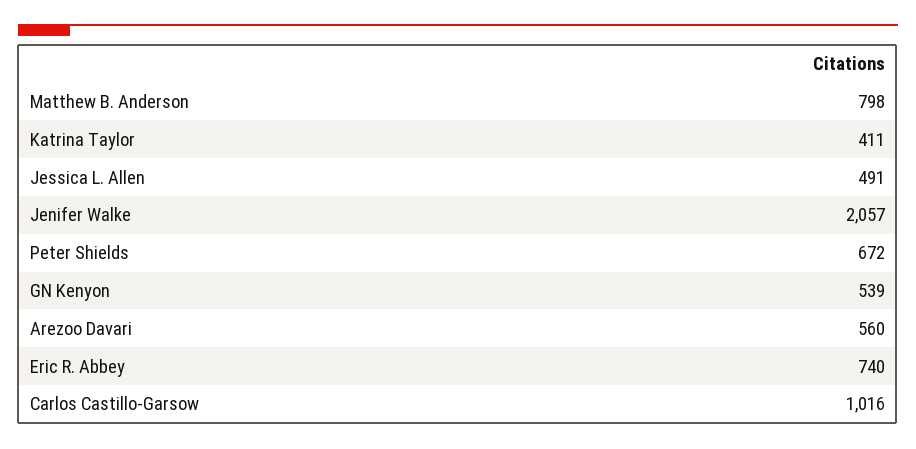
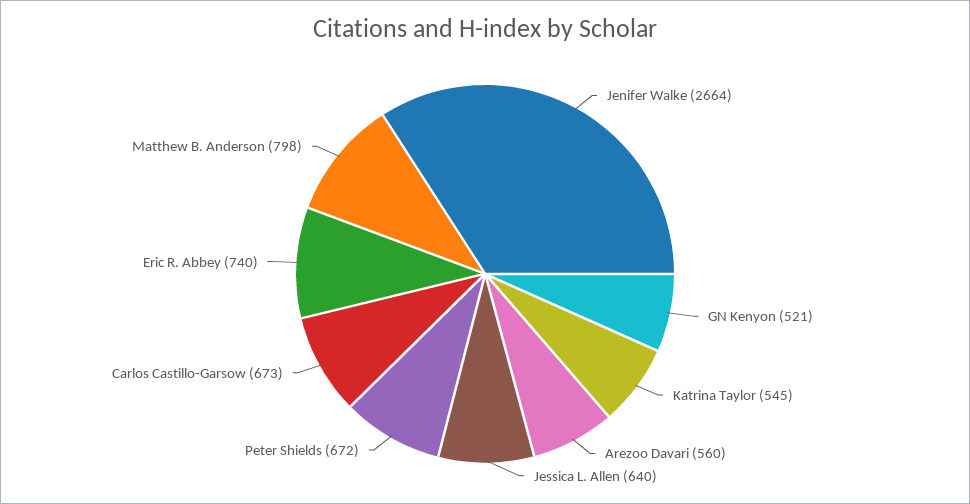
Katrina Taylor: 411 -> 545
Jessica L. Allen: 491 -> 640
Jenifer Walke: 2057 -> 2664
GN Kenyon: 539 -> 521
Carlos Castillo-Garsow: 1016 -> 673

